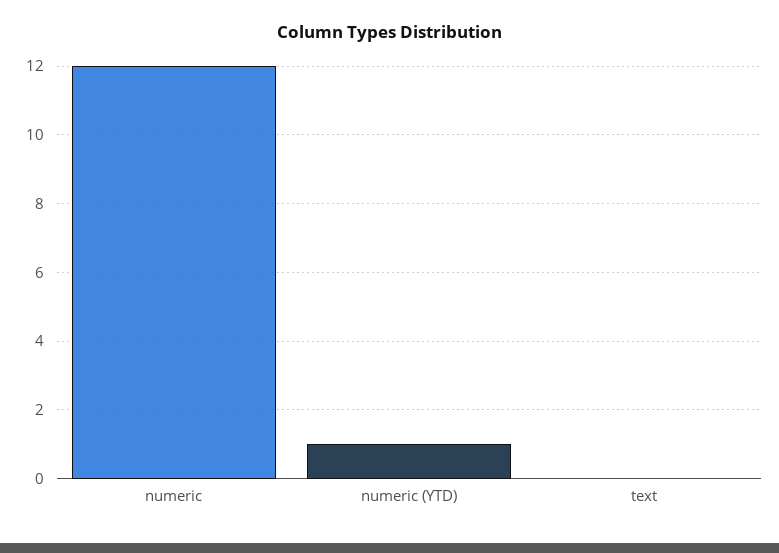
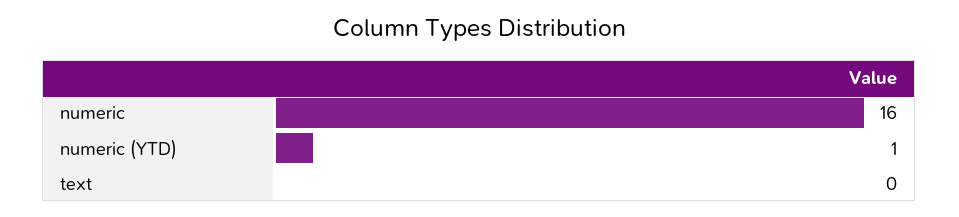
numeric: 12 -> 16

